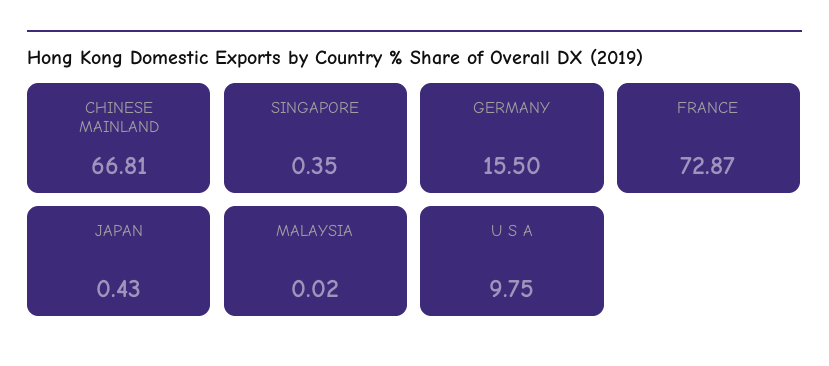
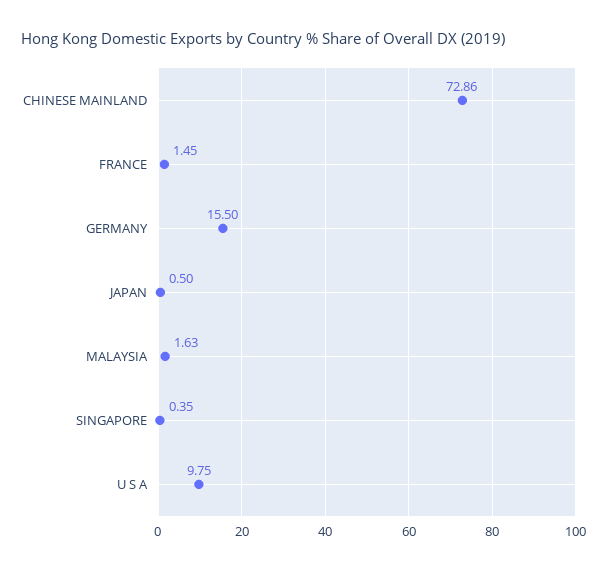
CHINESE MAINLAND: 66.81 -> 72.86
FRANCE: 72.87 -> 1.45
JAPAN: 0.43 -> 0.5
MALAYSIA: 0.02 -> 1.63

